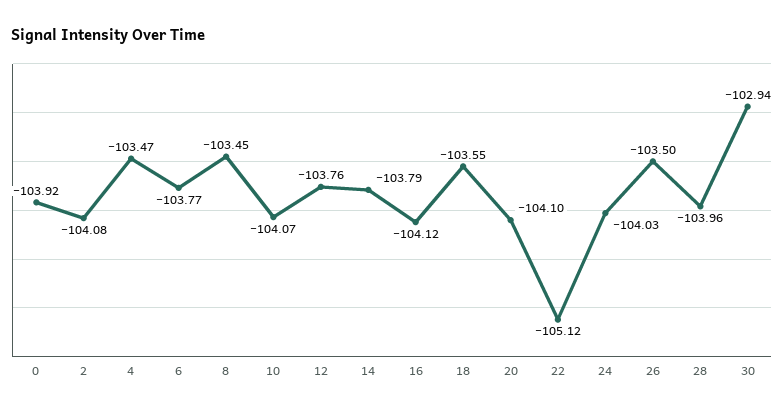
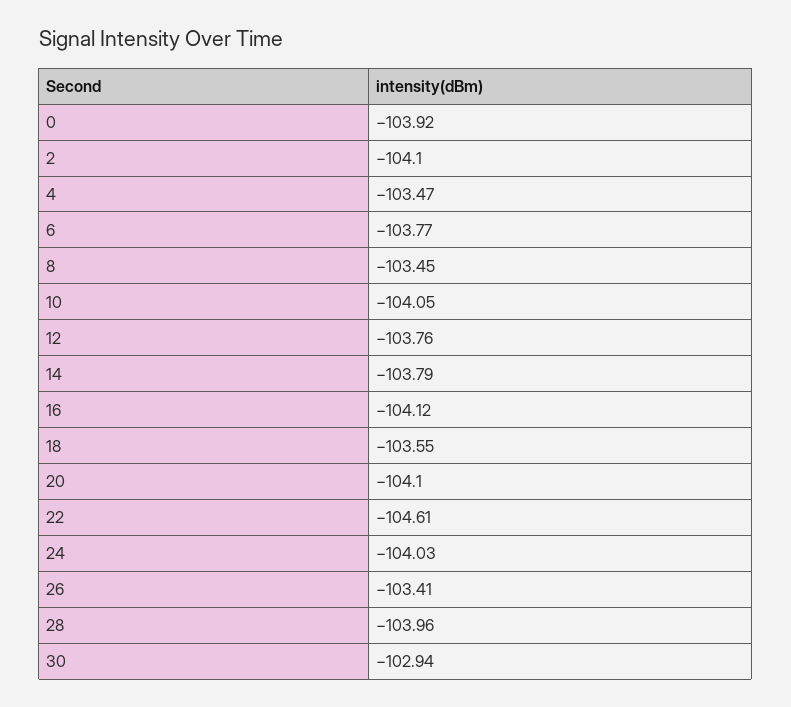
2: -104.08 -> -104.1
10: -104.07 -> -104.05
22: -105.12 -> -104.61
26: -103.5 -> -103.41

